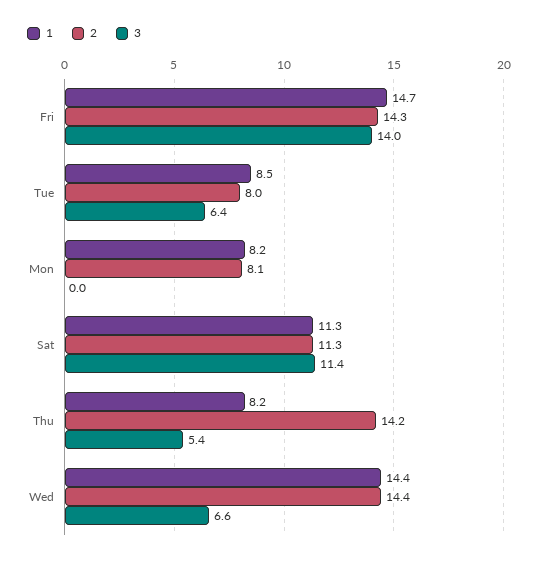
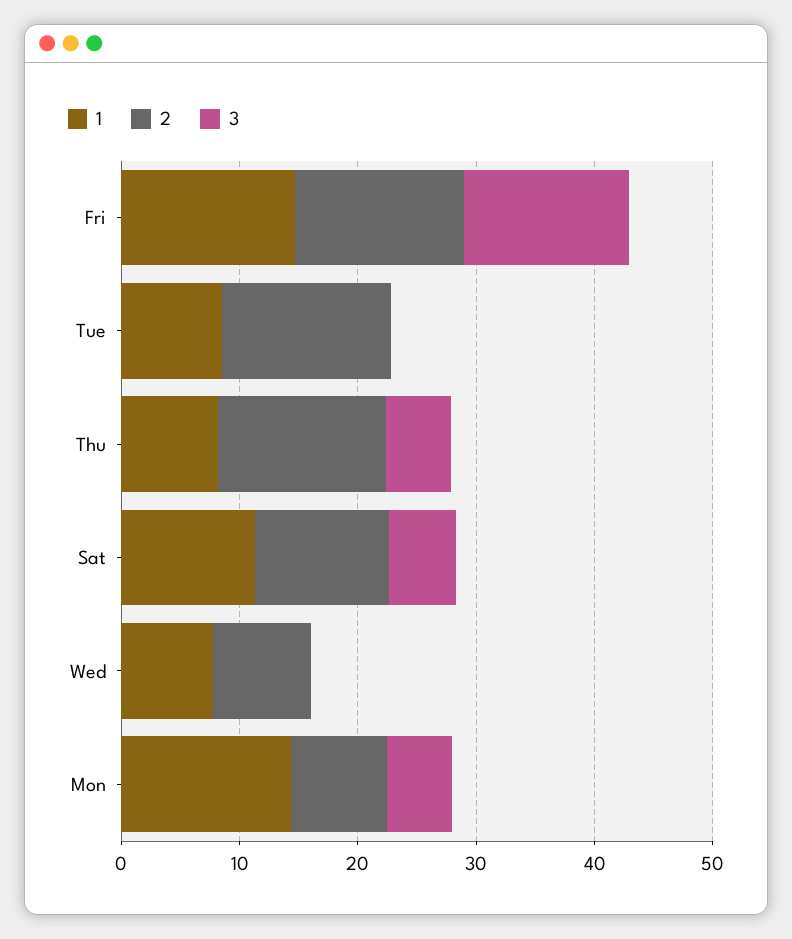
2, Tue: 8 -> 14
3, Tue: 6.4 -> 0
1, Mon: 8.2 -> 14
3, Mon: 0 -> 6
3, Sat: 11.4 -> 6
1, Wed: 14.4 -> 8
2, Wed: 14.4 -> 8
3, Wed: 6.6 -> 0

